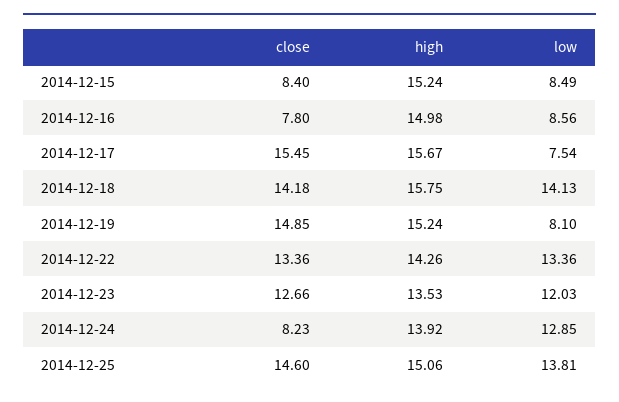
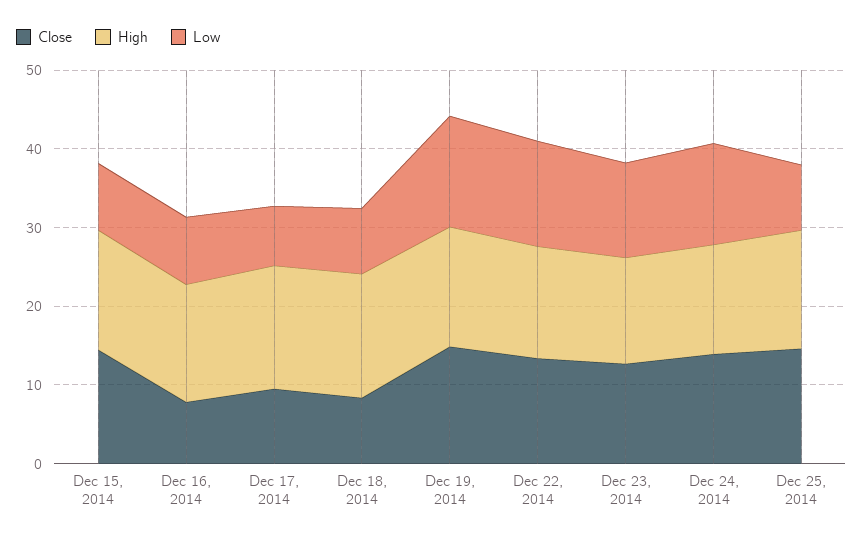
close, 2014-12-15: 8.4 -> 14
close, 2014-12-17: 15.45 -> 10
close, 2014-12-18: 14.18 -> 8
low, 2014-12-18: 14.13 -> 8
low, 2014-12-19: 8.1 -> 14
close, 2014-12-24: 8.23 -> 14
low, 2014-12-25: 13.81 -> 8

